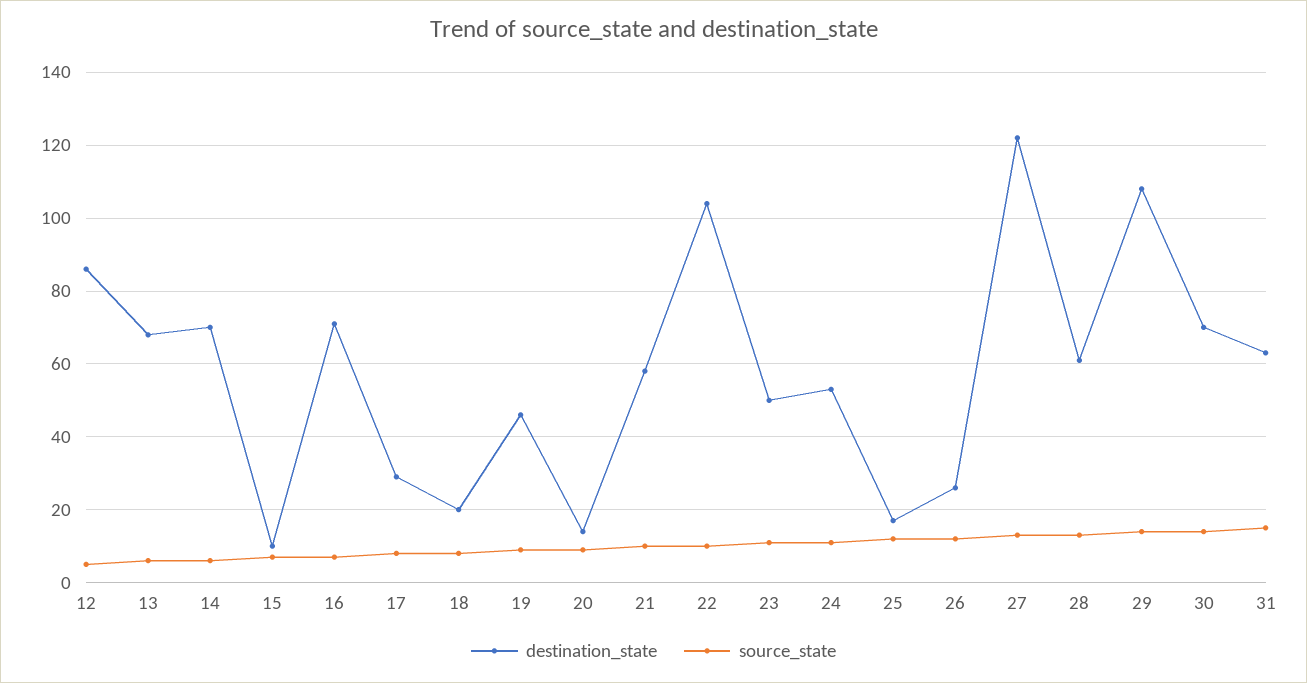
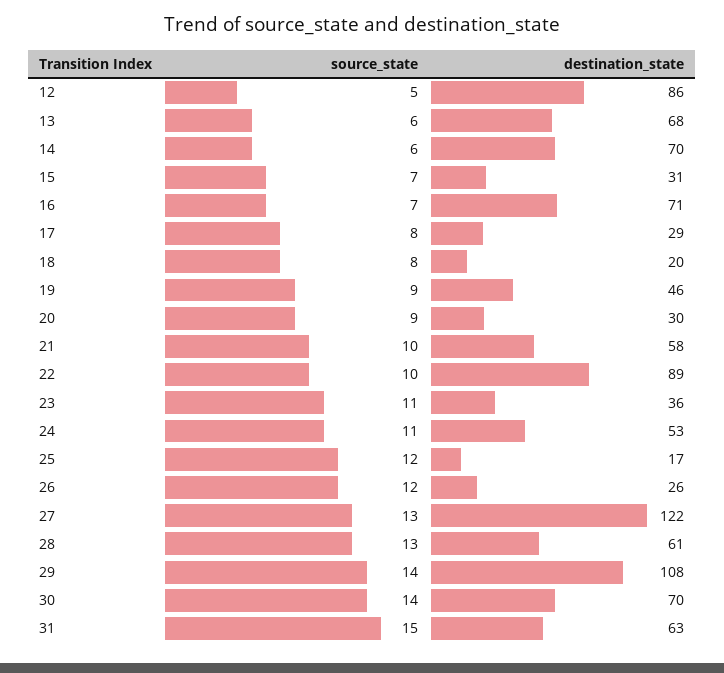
destination_state, 15: 10 -> 31
destination_state, 20: 15 -> 30
destination_state, 22: 105 -> 89
destination_state, 23: 50 -> 36

